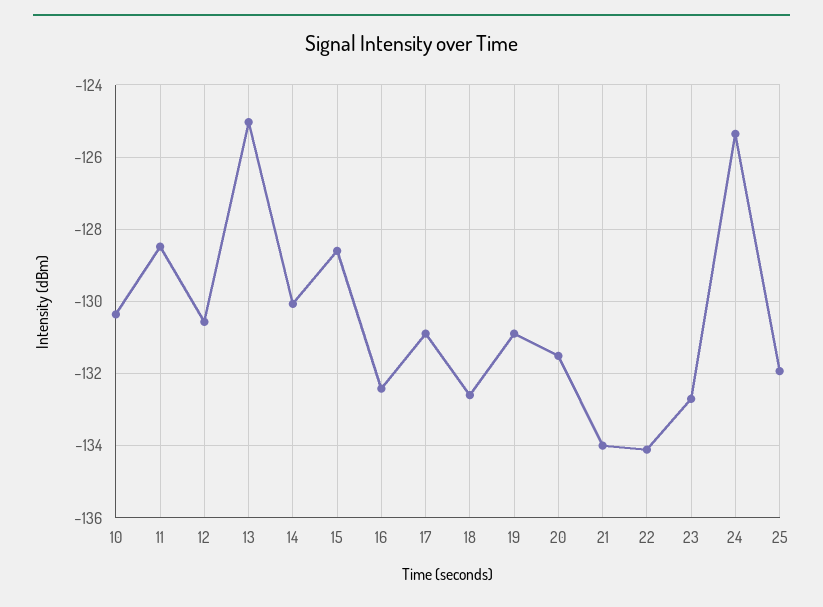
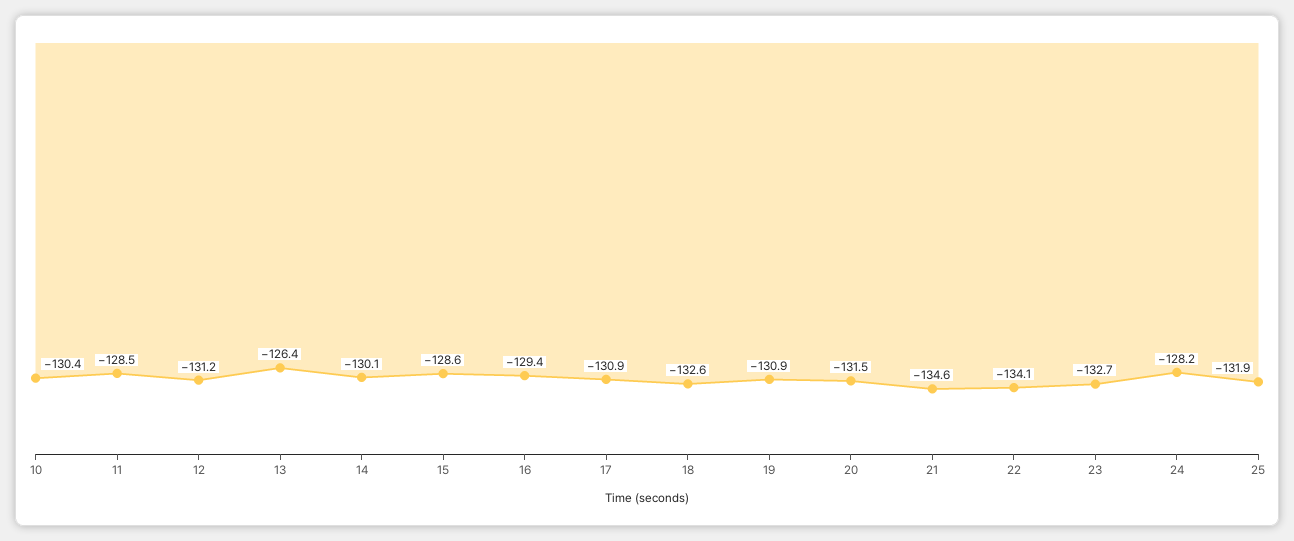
12: -130.6 -> -131.2
13: -125 -> -126.4
16: -132.4 -> -129.4
21: -134 -> -134.6
24: -125.4 -> -128.2

